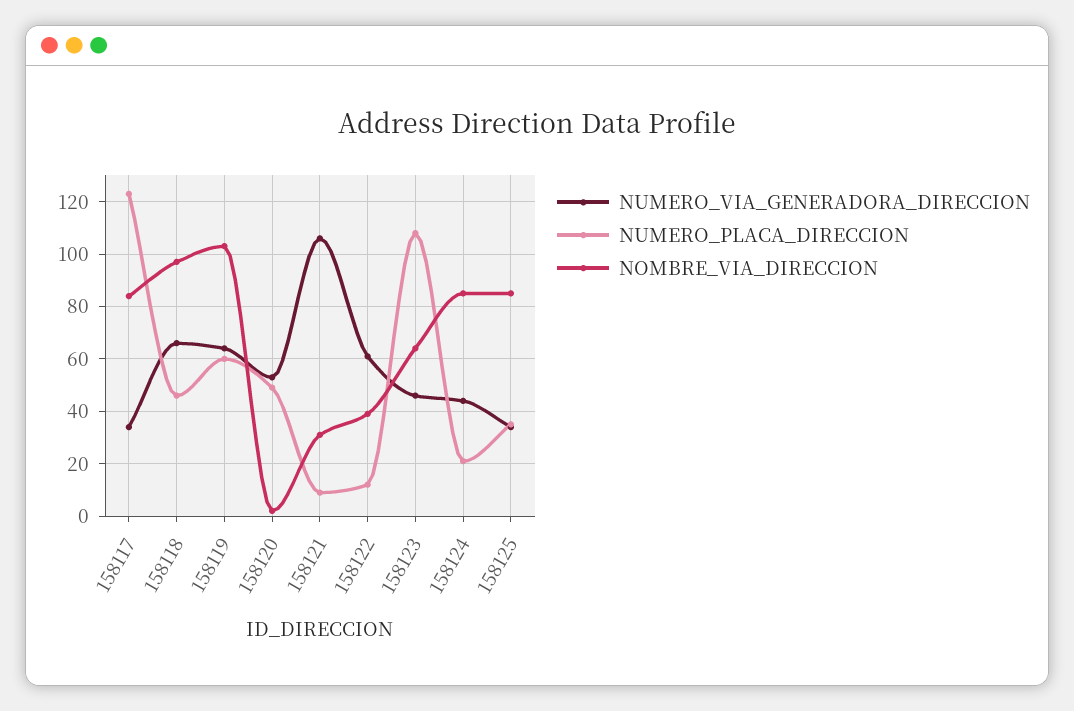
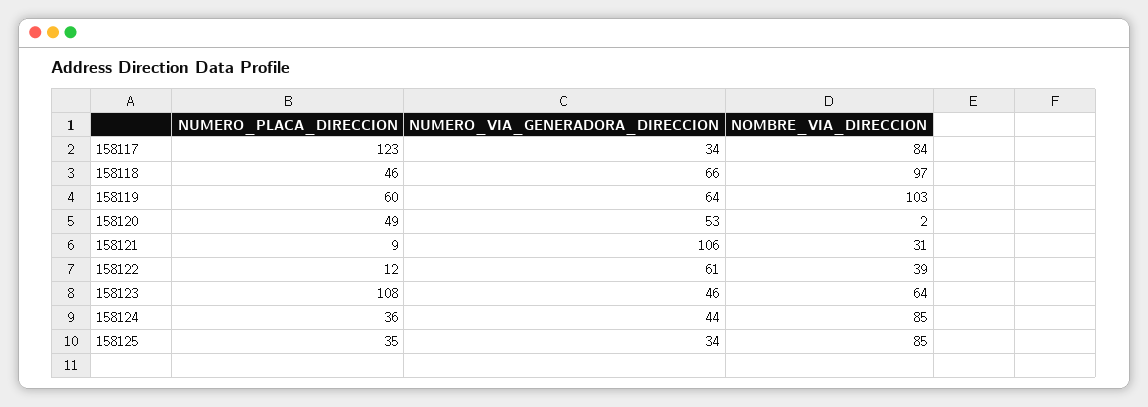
NUMERO_PLACA_DIRECCION, 158124: 20 -> 36

